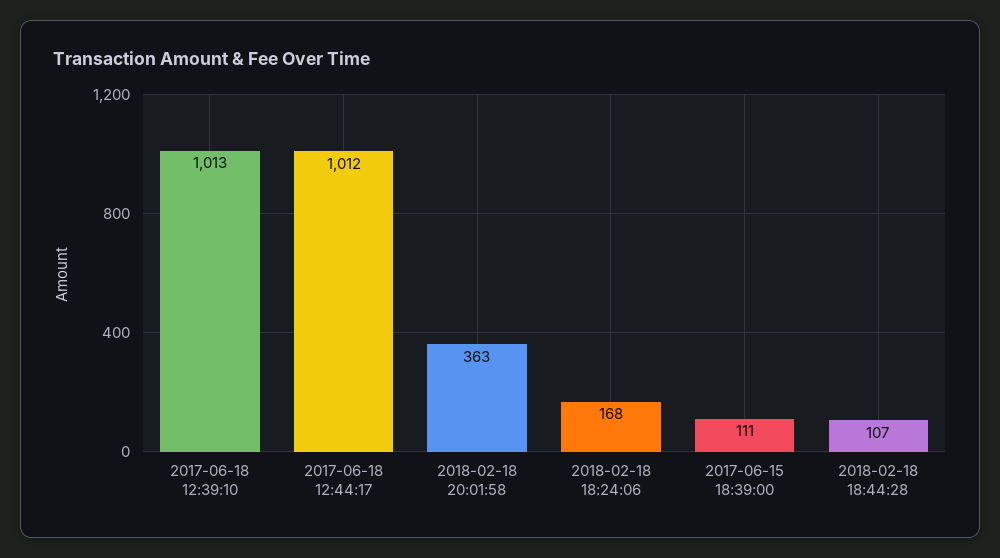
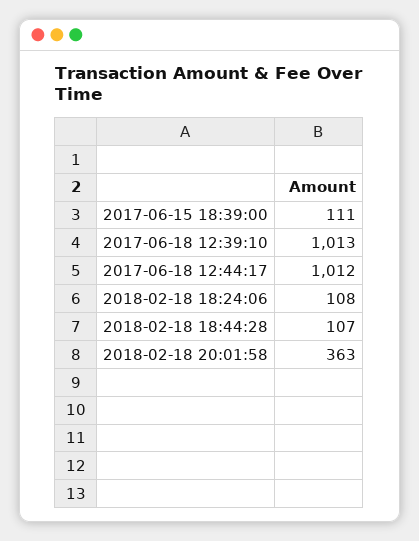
2018-02-18 18:24:06: 168 -> 108

